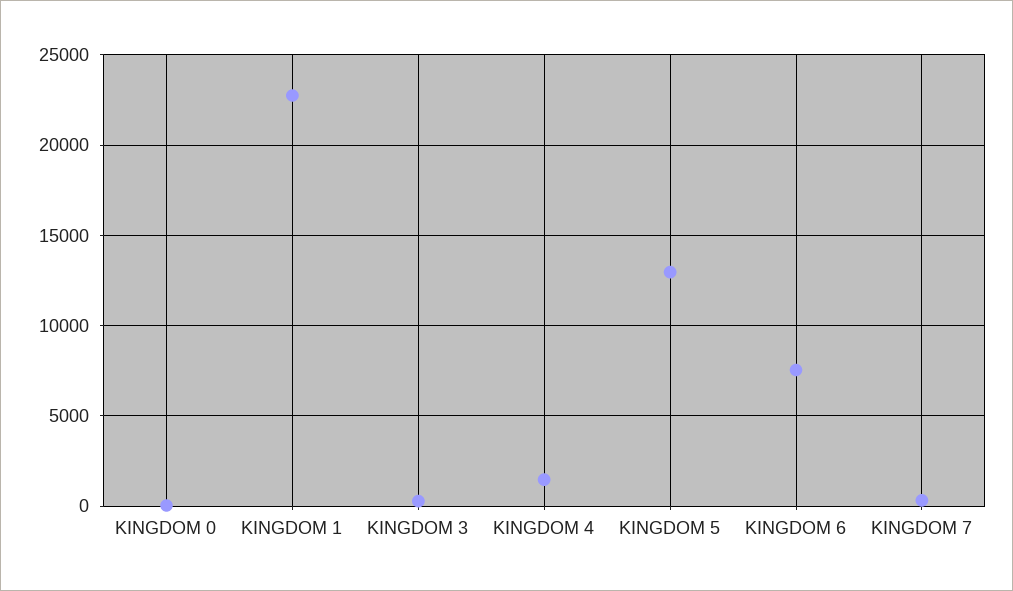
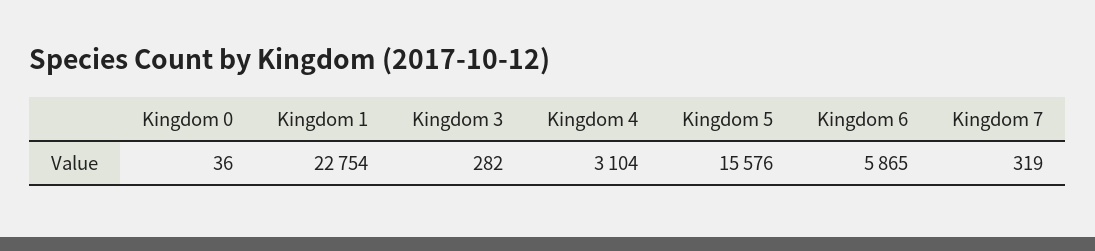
KINGDOM 4: 1500 -> 3104
KINGDOM 5: 13000 -> 15576
KINGDOM 6: 7500 -> 5865

